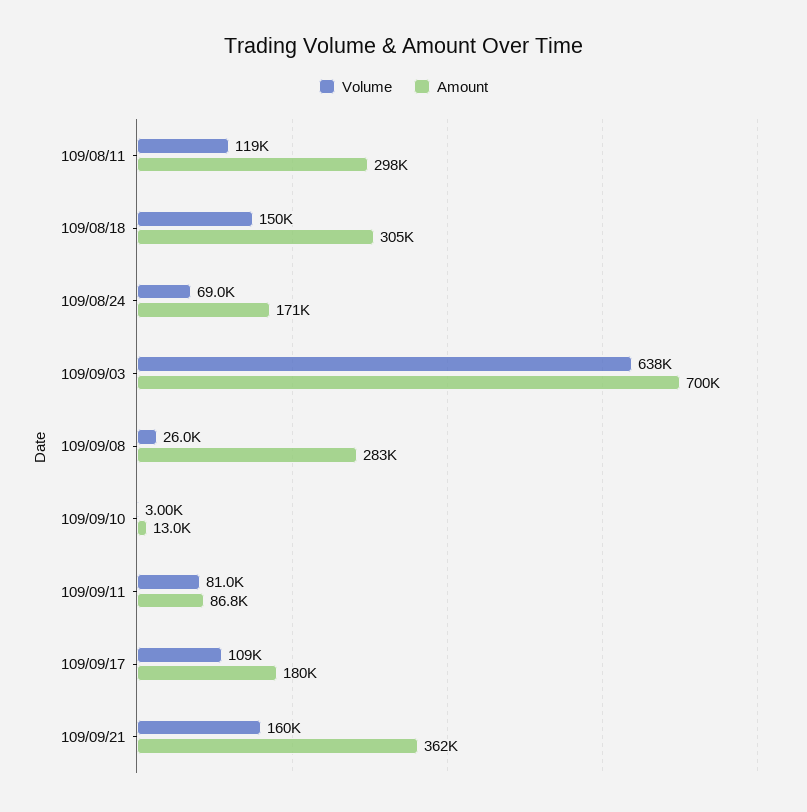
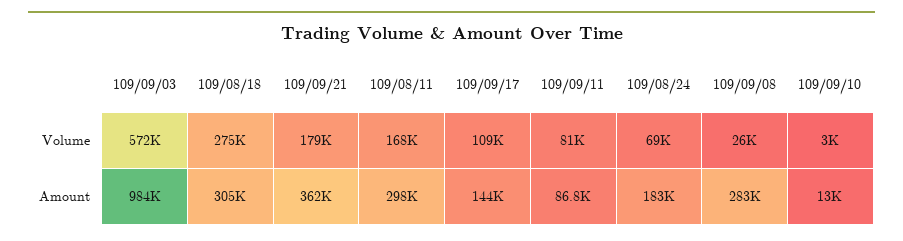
Volume, 109/08/11: 119000 -> 168000
Volume, 109/08/18: 150000 -> 275000
Amount, 109/08/24: 171000 -> 183000
Volume, 109/09/03: 638000 -> 572000
Amount, 109/09/03: 700000 -> 984000
Amount, 109/09/17: 180000 -> 144000
Volume, 109/09/21: 160000 -> 179000

